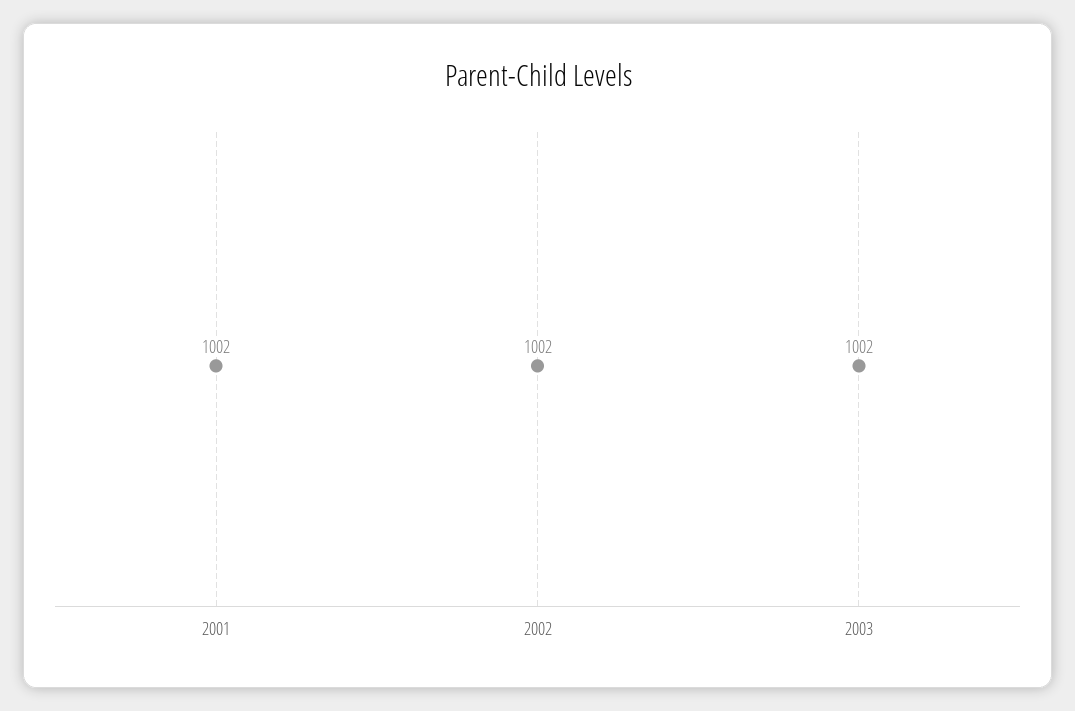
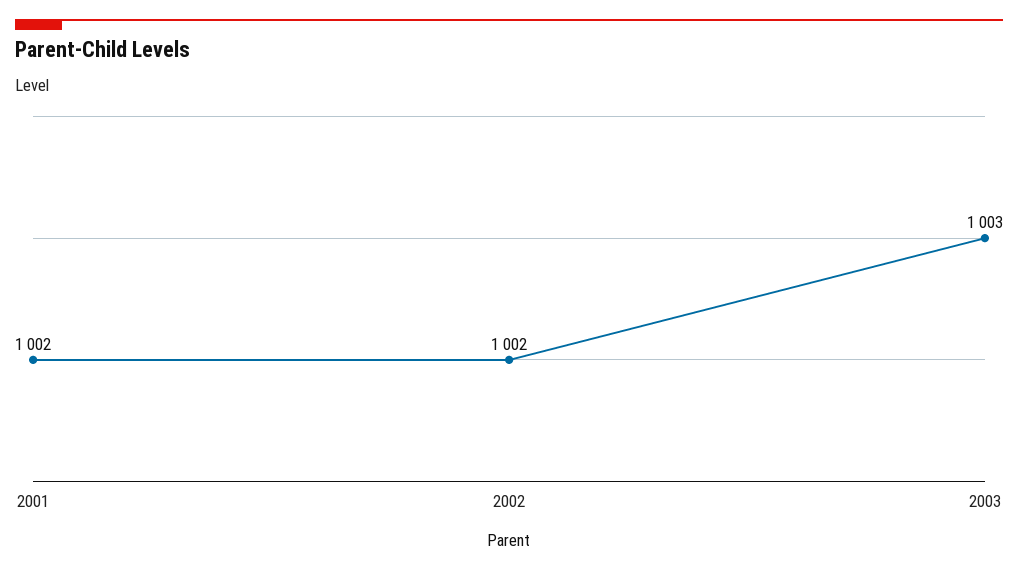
2003: 1002 -> 1003

